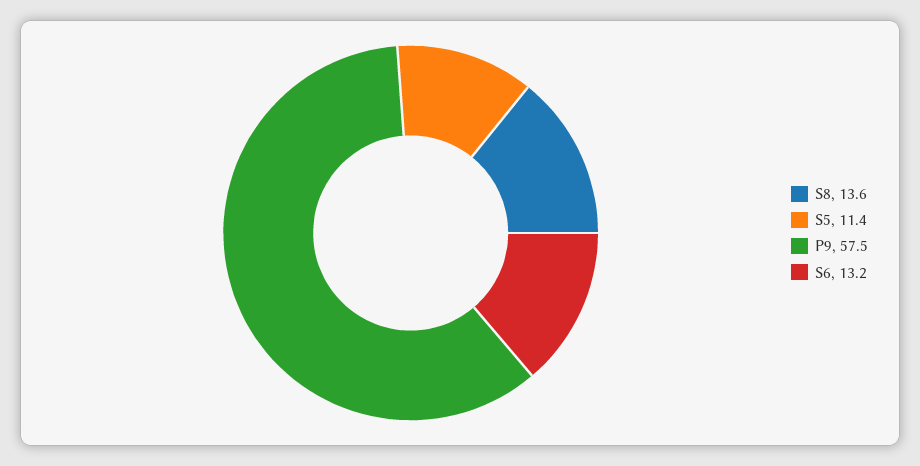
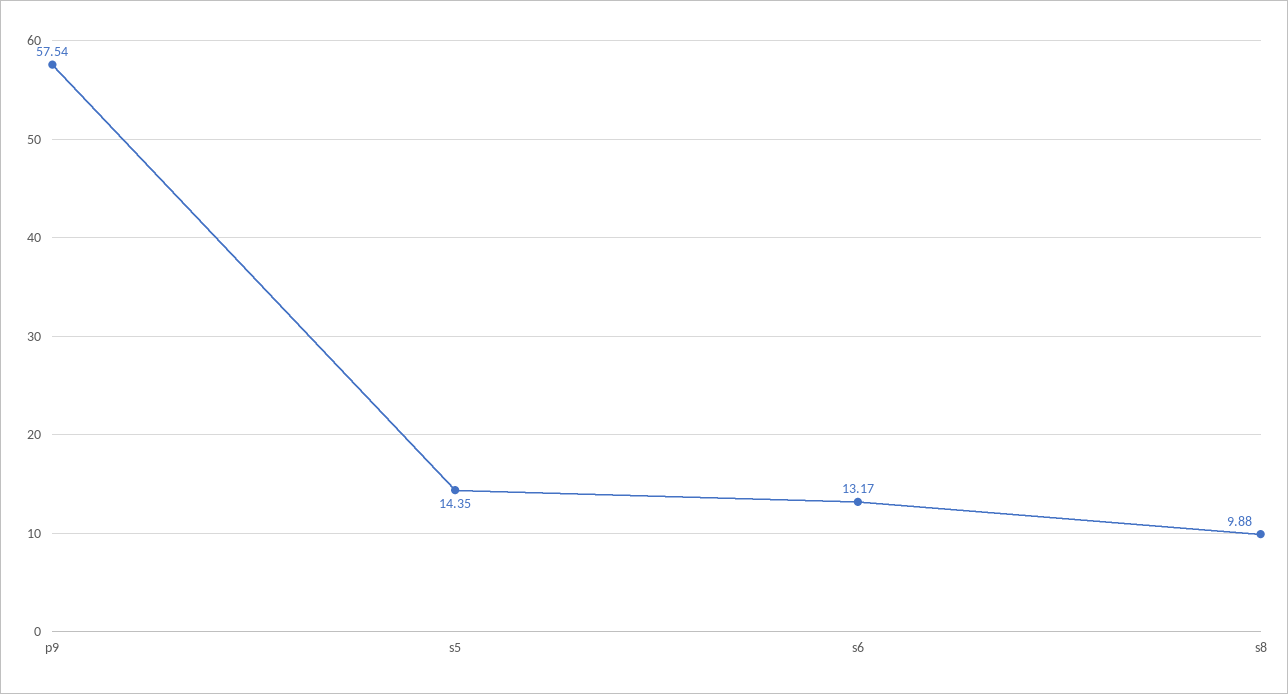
S8: 13.6 -> 9.88
S5: 11.4 -> 14.35

